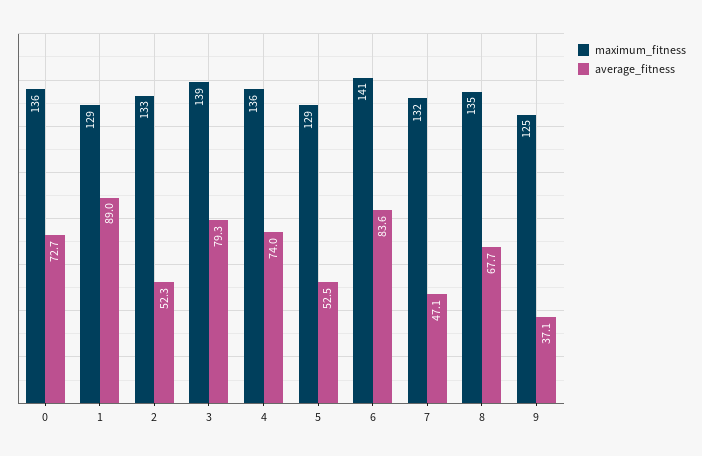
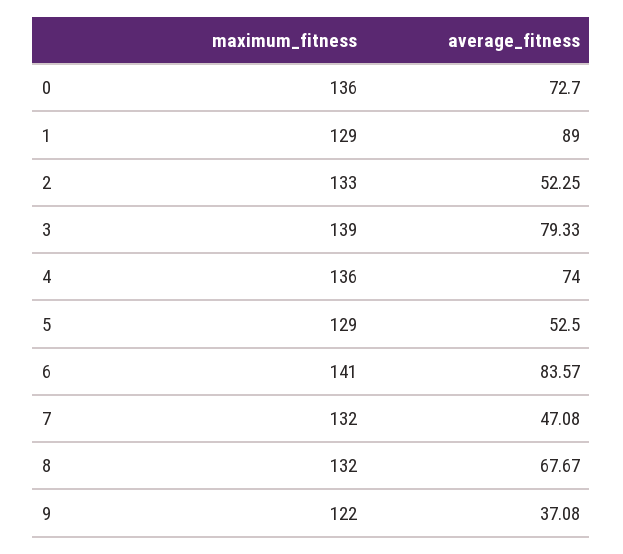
maximum_fitness, 8: 135 -> 132
maximum_fitness, 9: 125 -> 122

